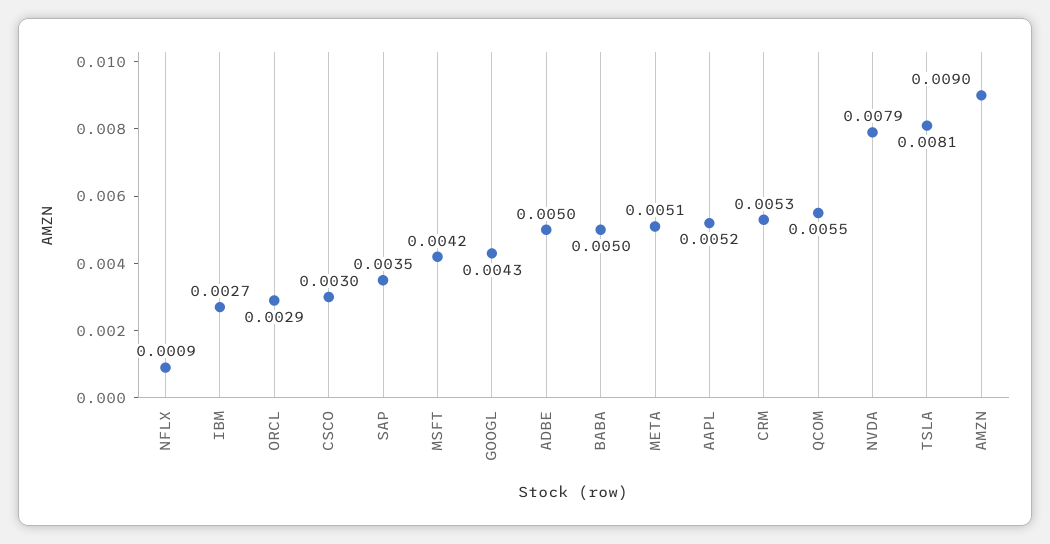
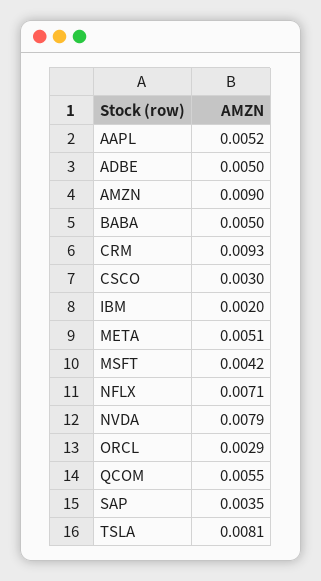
NFLX: 0.0009 -> 0.0071
IBM: 0.0027 -> 0.002
GOOGL: 0.0043 -> none
CRM: 0.0053 -> 0.0093

